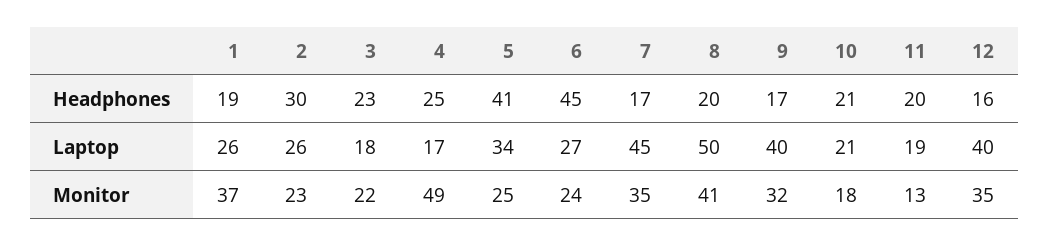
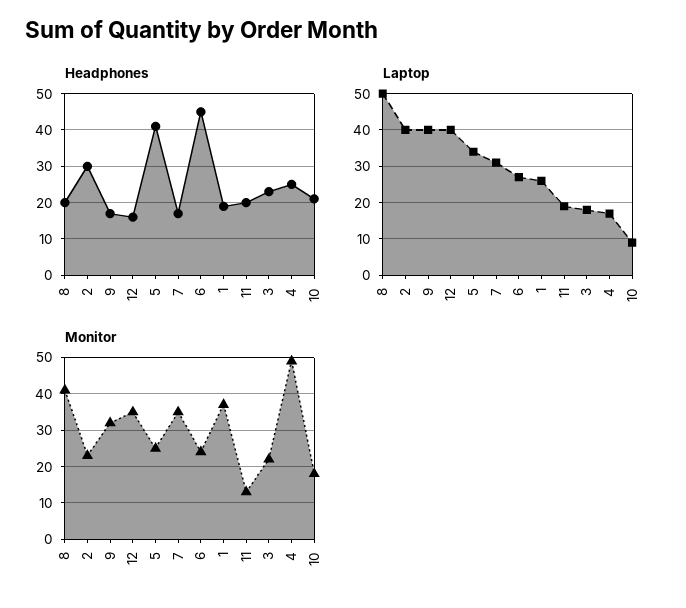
Laptop, 2: 26 -> 40
Laptop, 7: 45 -> 30
Laptop, 10: 21 -> 10

